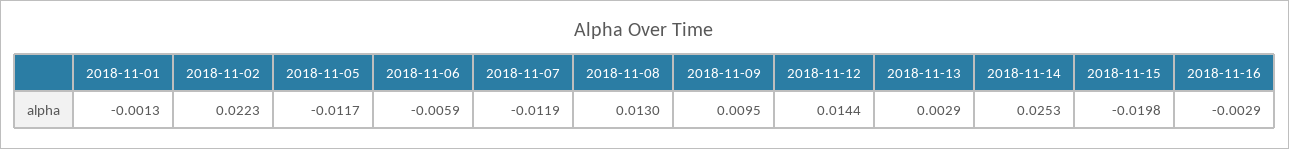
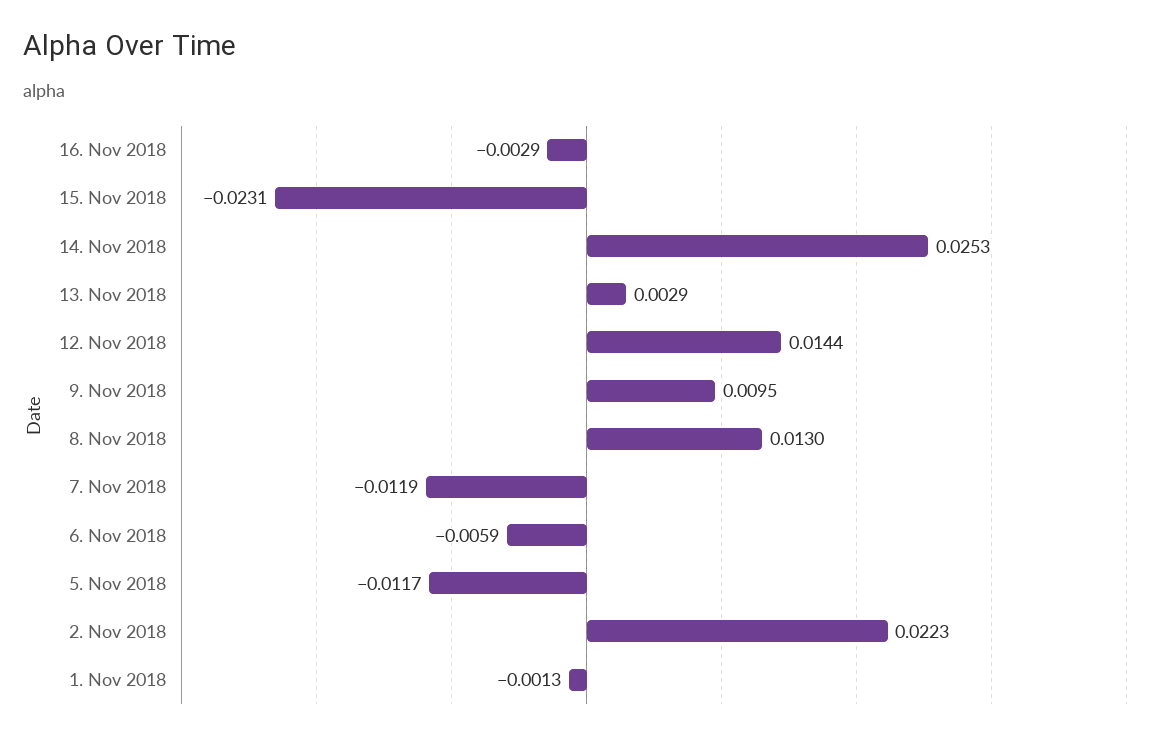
2018-11-15: -0.0198 -> -0.0231

